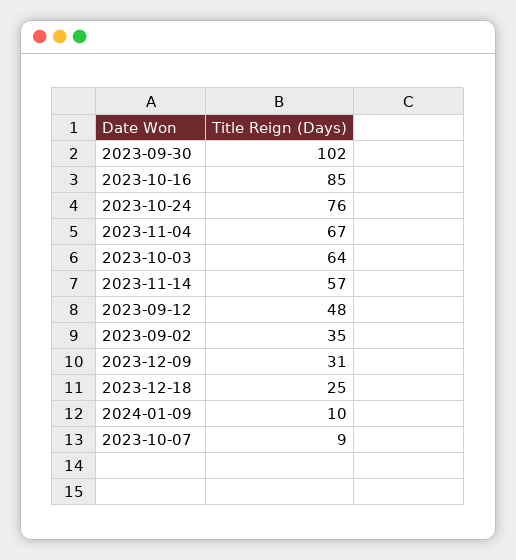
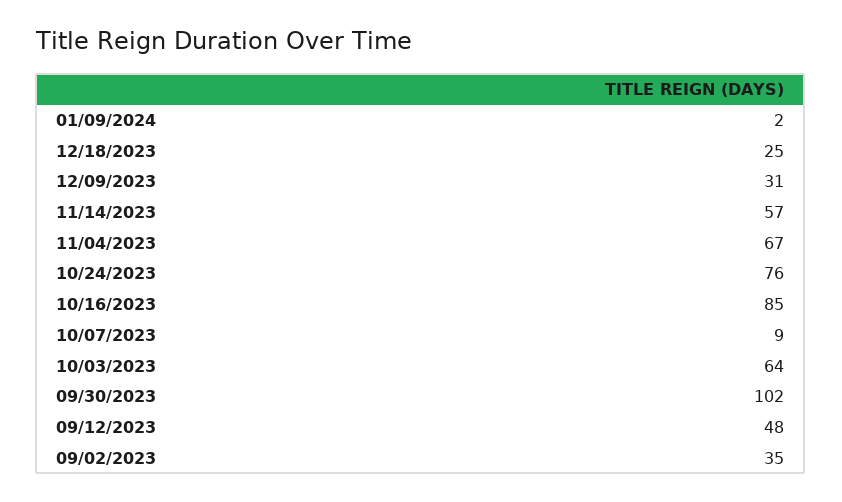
2024-01-09: 10 -> 2

